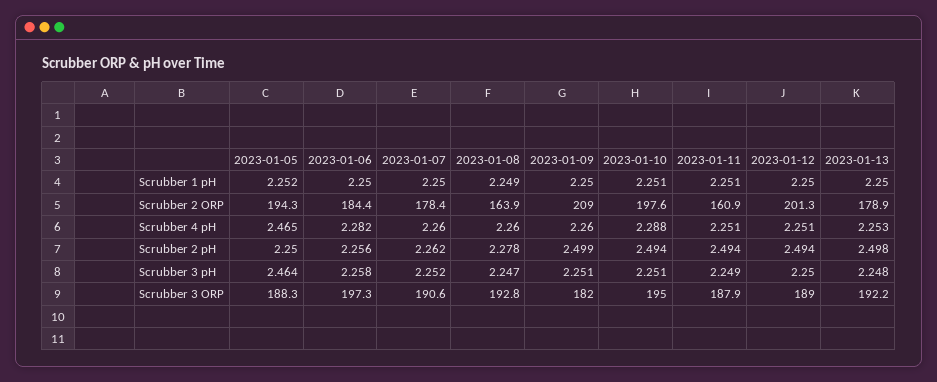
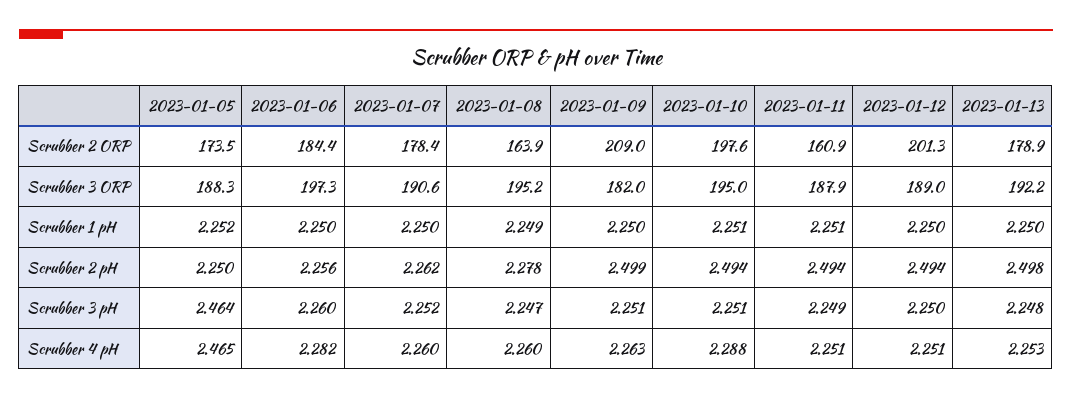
2023-01-05, Scrubber 2 ORP: 194.3 -> 173.5
2023-01-09, Scrubber 4 pH: 2.26 -> 2.263
2023-01-06, Scrubber 3 pH: 2.258 -> 2.26
2023-01-08, Scrubber 3 ORP: 192.8 -> 195.2

